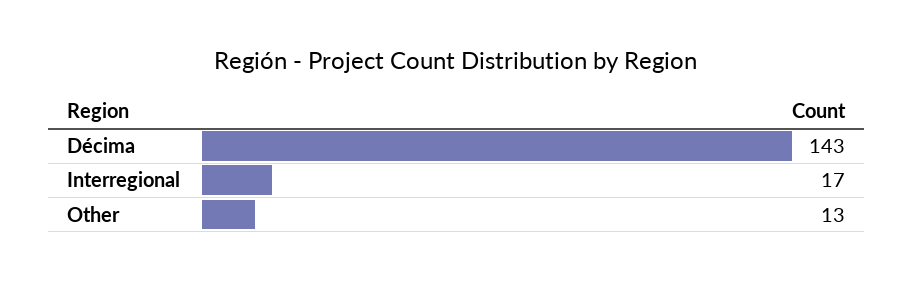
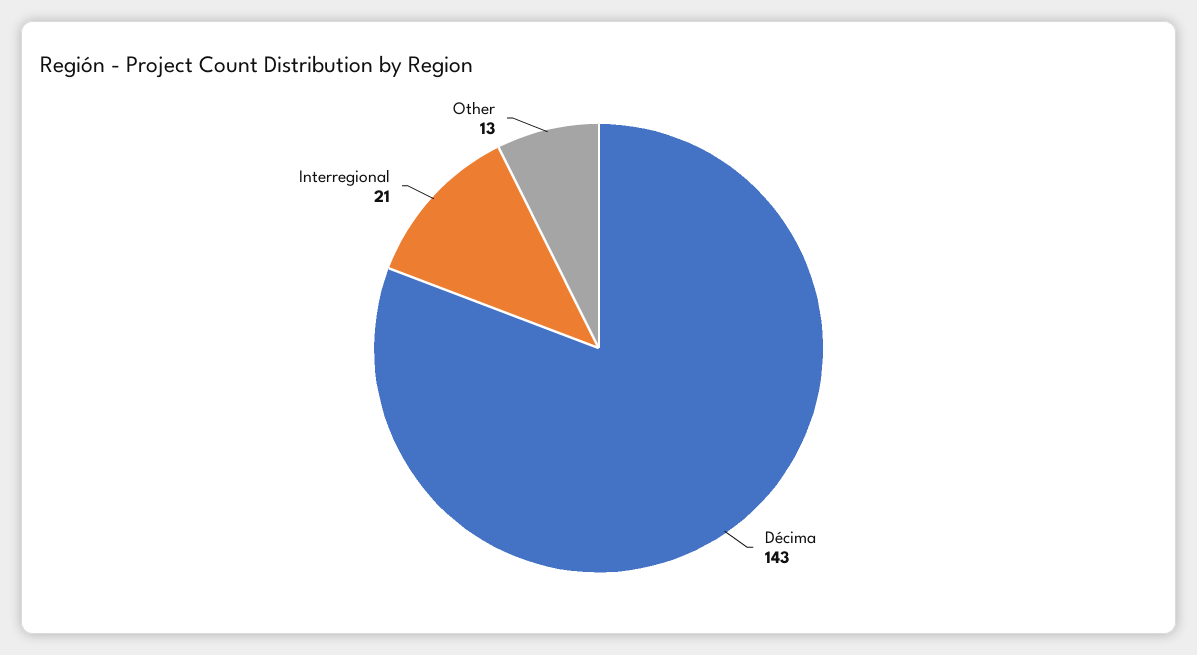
Interregional: 17 -> 21

